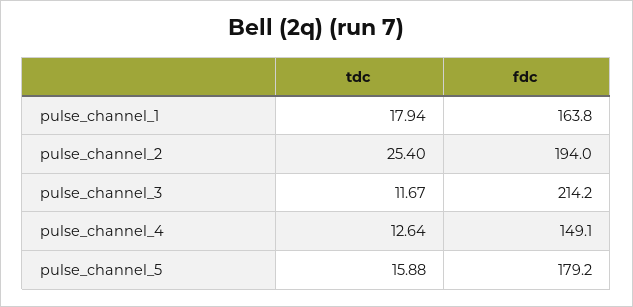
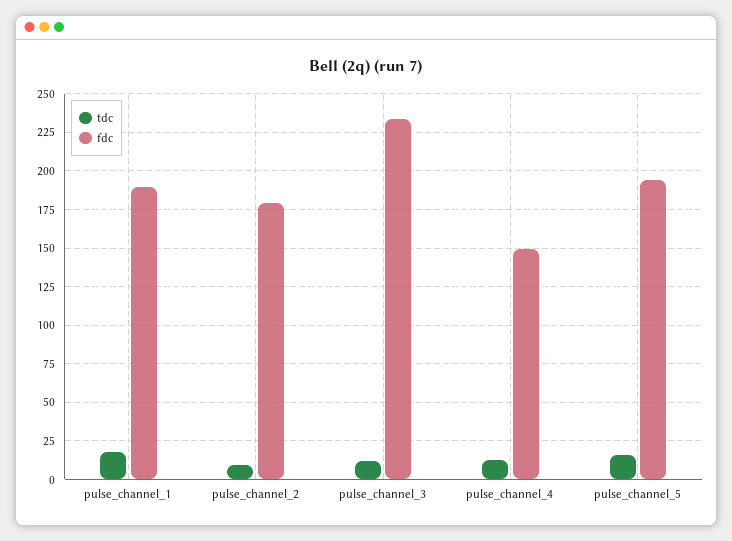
fdc, pulse_channel_1: 163.8 -> 190
tdc, pulse_channel_2: 25.4 -> 10
fdc, pulse_channel_2: 194 -> 180
fdc, pulse_channel_3: 214.2 -> 235
fdc, pulse_channel_5: 179.2 -> 195

